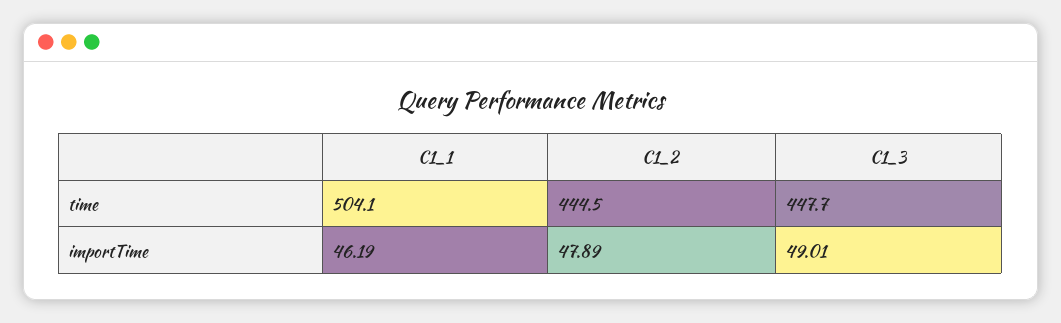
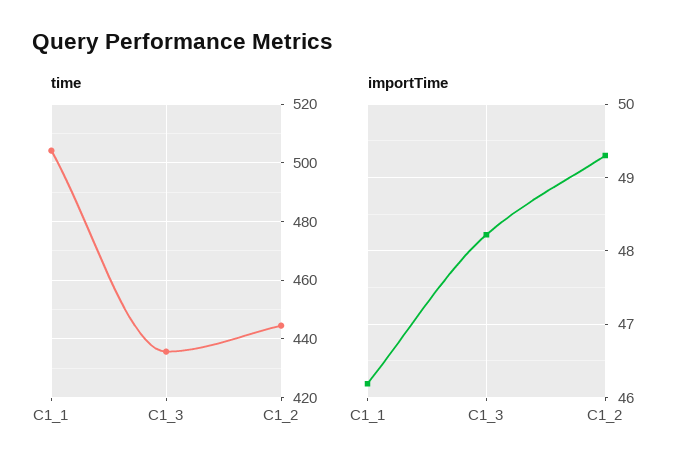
time, C1_3: 447.7 -> 435
importTime, C1_2: 47.89 -> 49.3
importTime, C1_3: 49.01 -> 48.2

